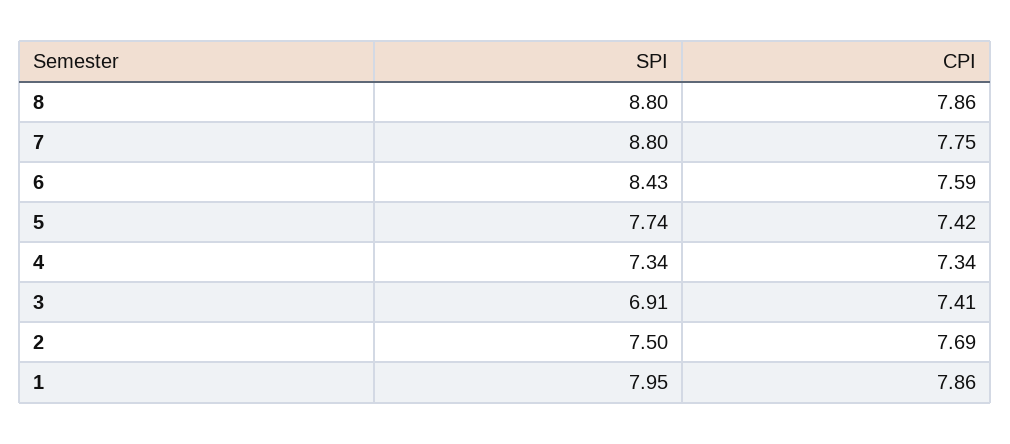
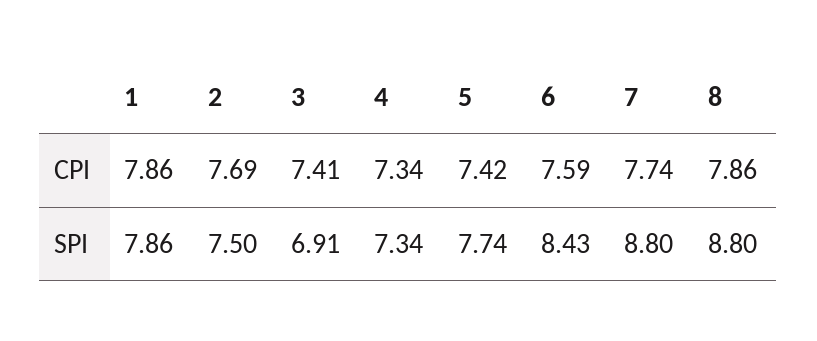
CPI, 7: 7.75 -> 7.74
SPI, 1: 7.95 -> 7.86

